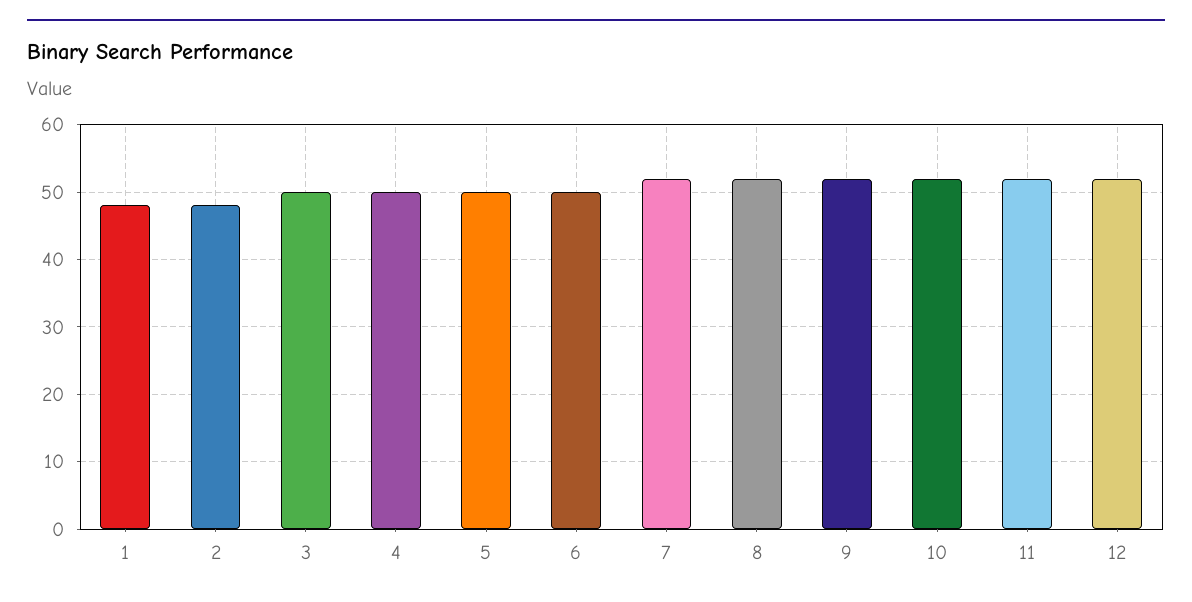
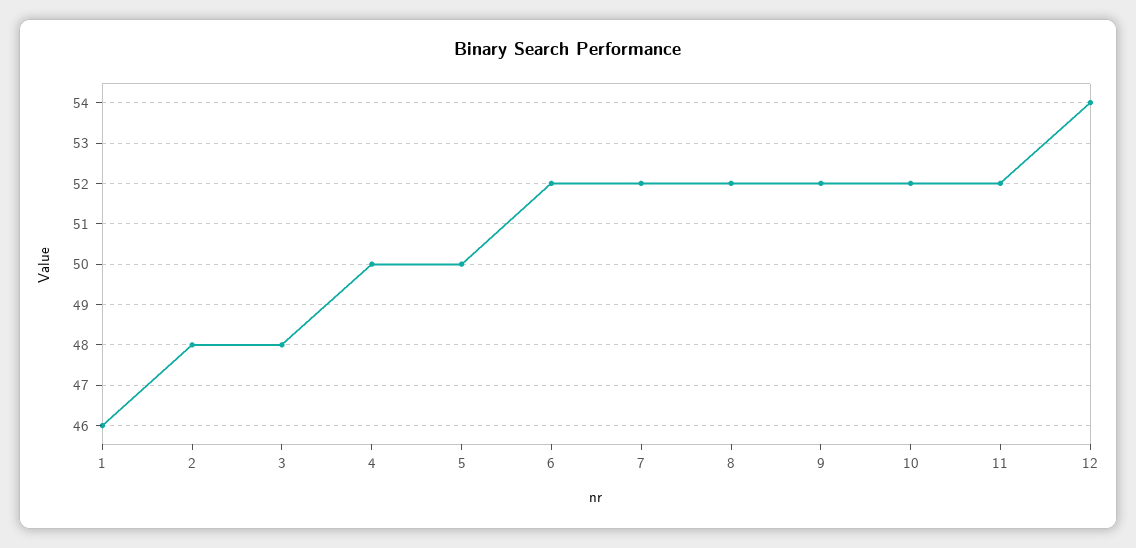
1: 48 -> 46
3: 50 -> 48
6: 50 -> 52
12: 52 -> 54

